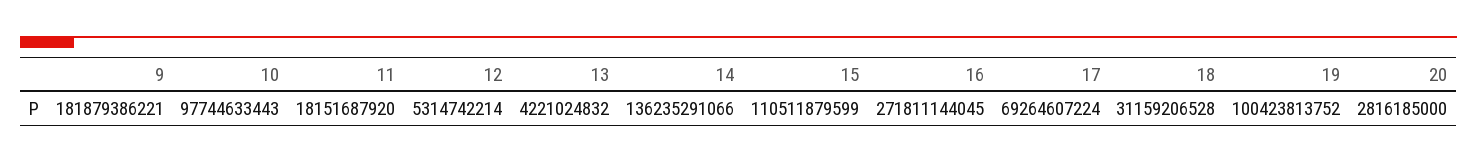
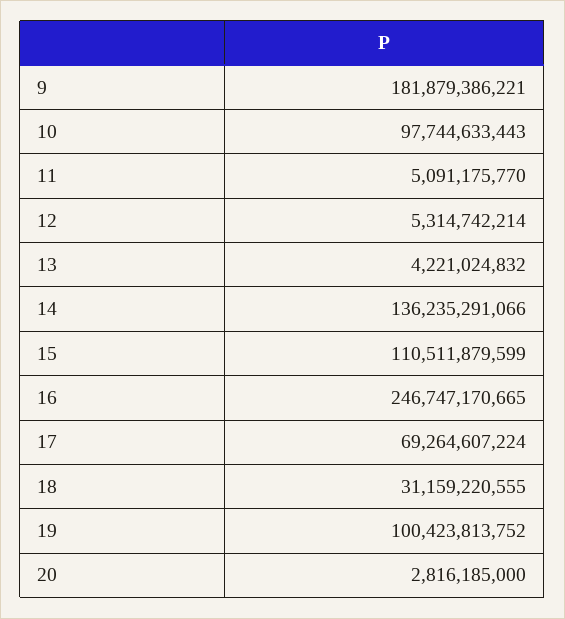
11: 18151687920 -> 5091175770
16: 271811144045 -> 246747170665
18: 31159206528 -> 31159220555

